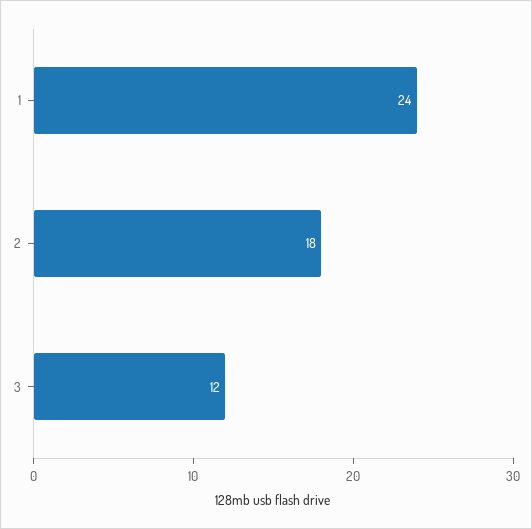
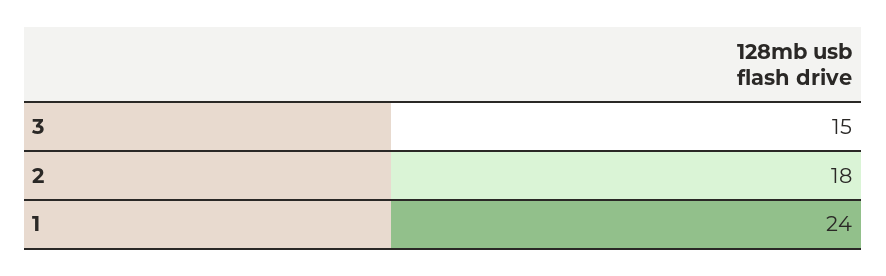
3: 12 -> 15

